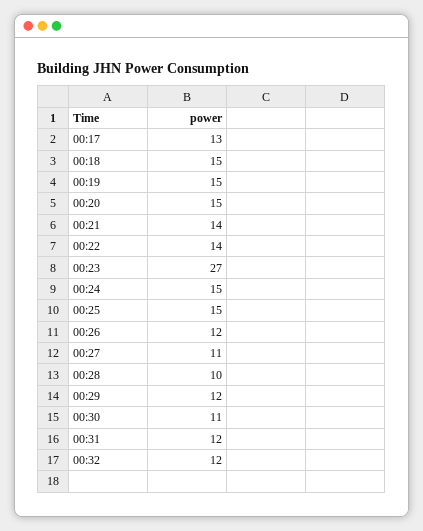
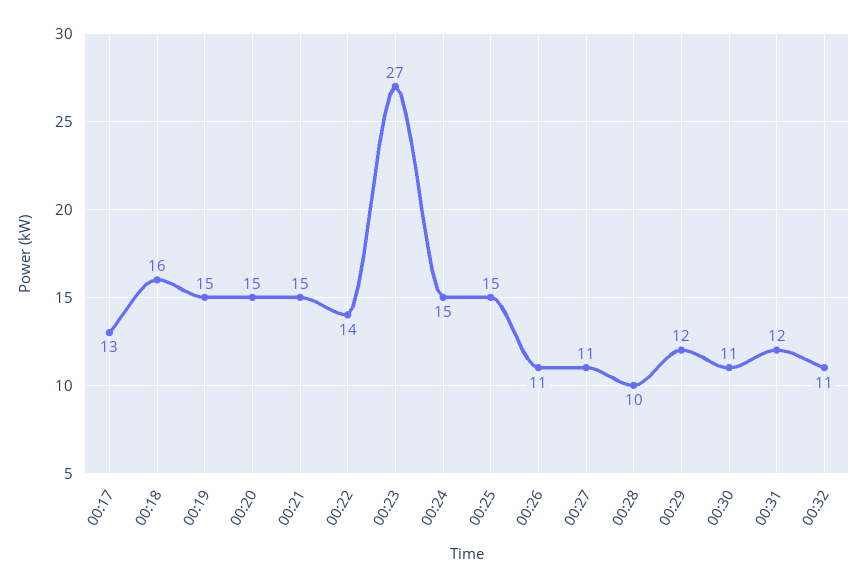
00:18: 15 -> 16
00:21: 14 -> 15
00:26: 12 -> 11
00:32: 12 -> 11

